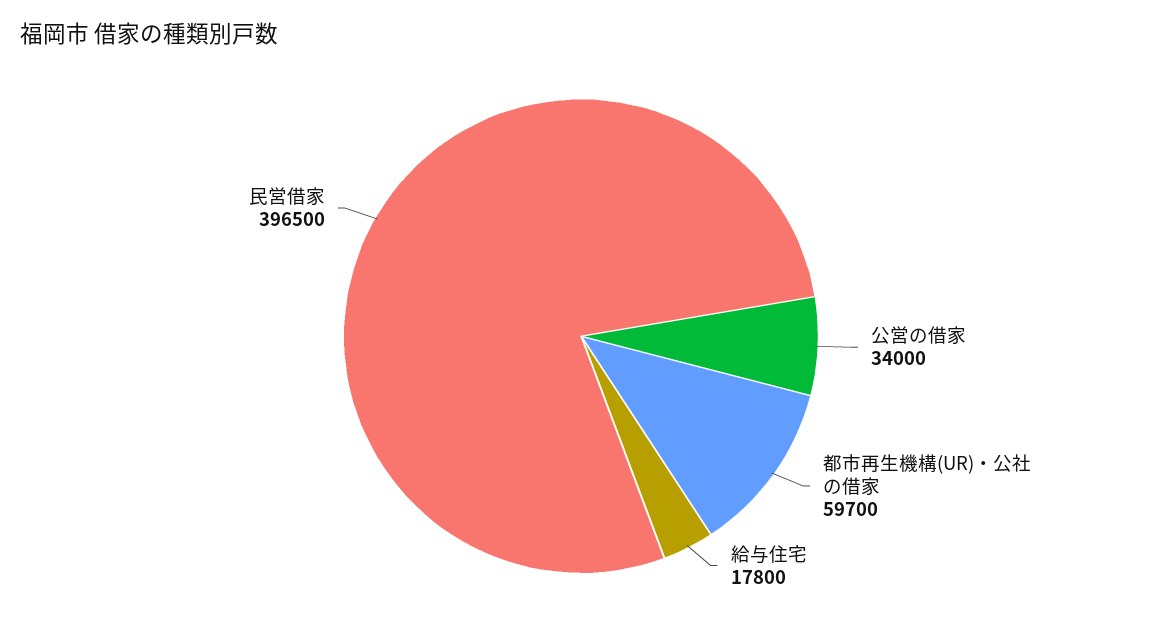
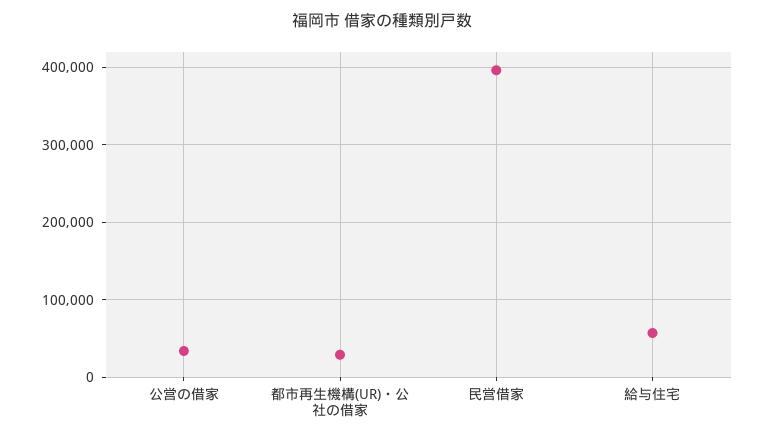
都市再生機構(UR)・公社の借家: 59700 -> 30000
給与住宅: 17800 -> 60000

